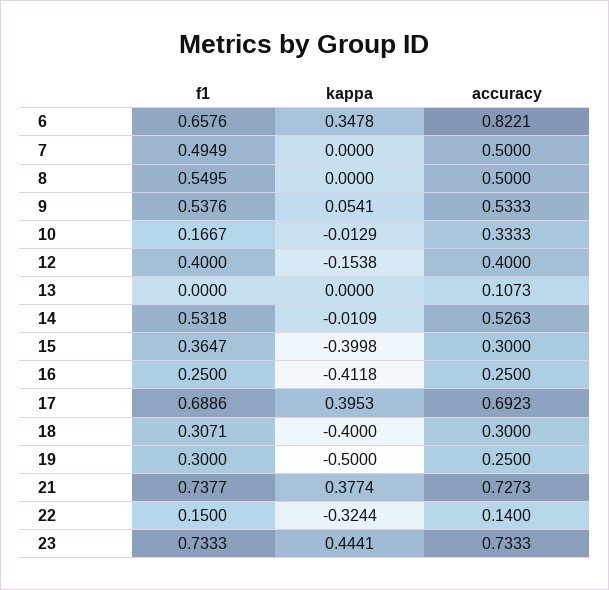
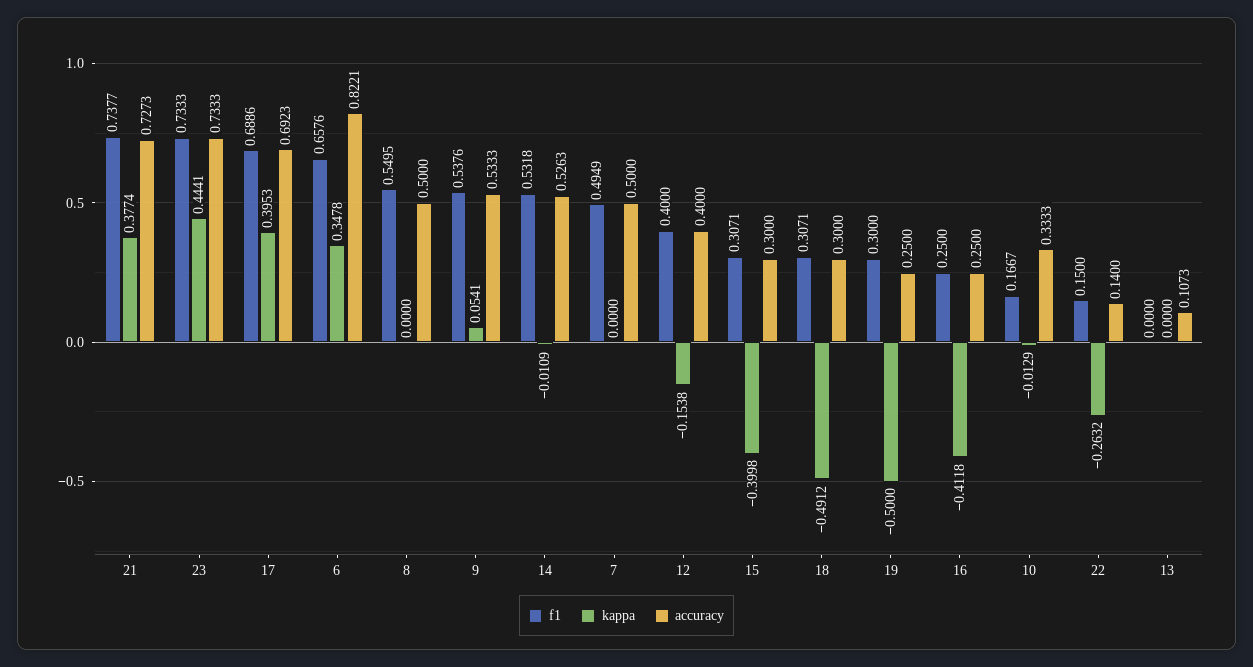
f1, 15: 0.3647 -> 0.3071
kappa, 18: -0.4 -> -0.4912
kappa, 22: -0.3244 -> -0.2632

